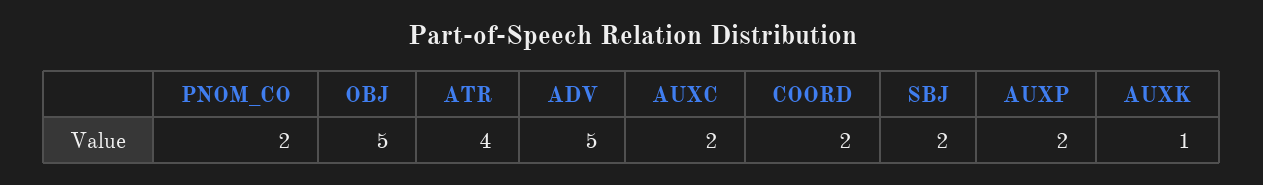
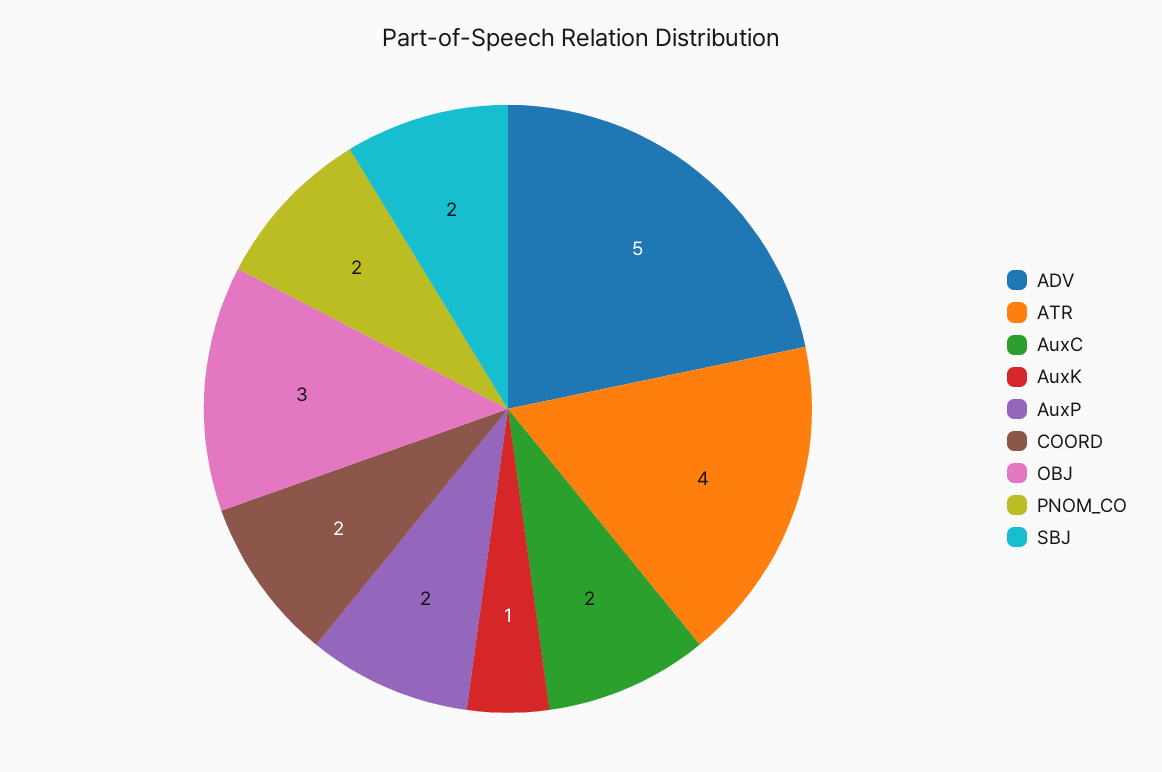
OBJ: 5 -> 3

